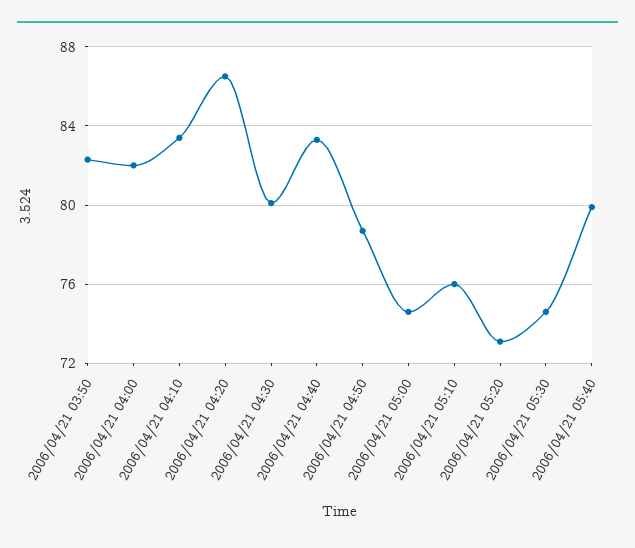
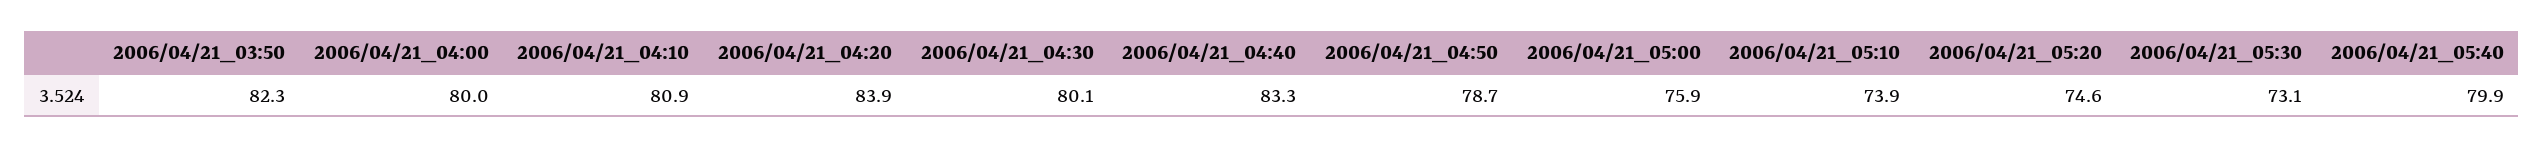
2006/04/21 04:00: 82 -> 80
2006/04/21 04:10: 83.5 -> 80.9
2006/04/21 04:20: 86.5 -> 83.9
2006/04/21 05:00: 74.5 -> 75.9
2006/04/21 05:10: 76 -> 73.9
2006/04/21 05:20: 73 -> 74.6
2006/04/21 05:30: 74.5 -> 73.1

